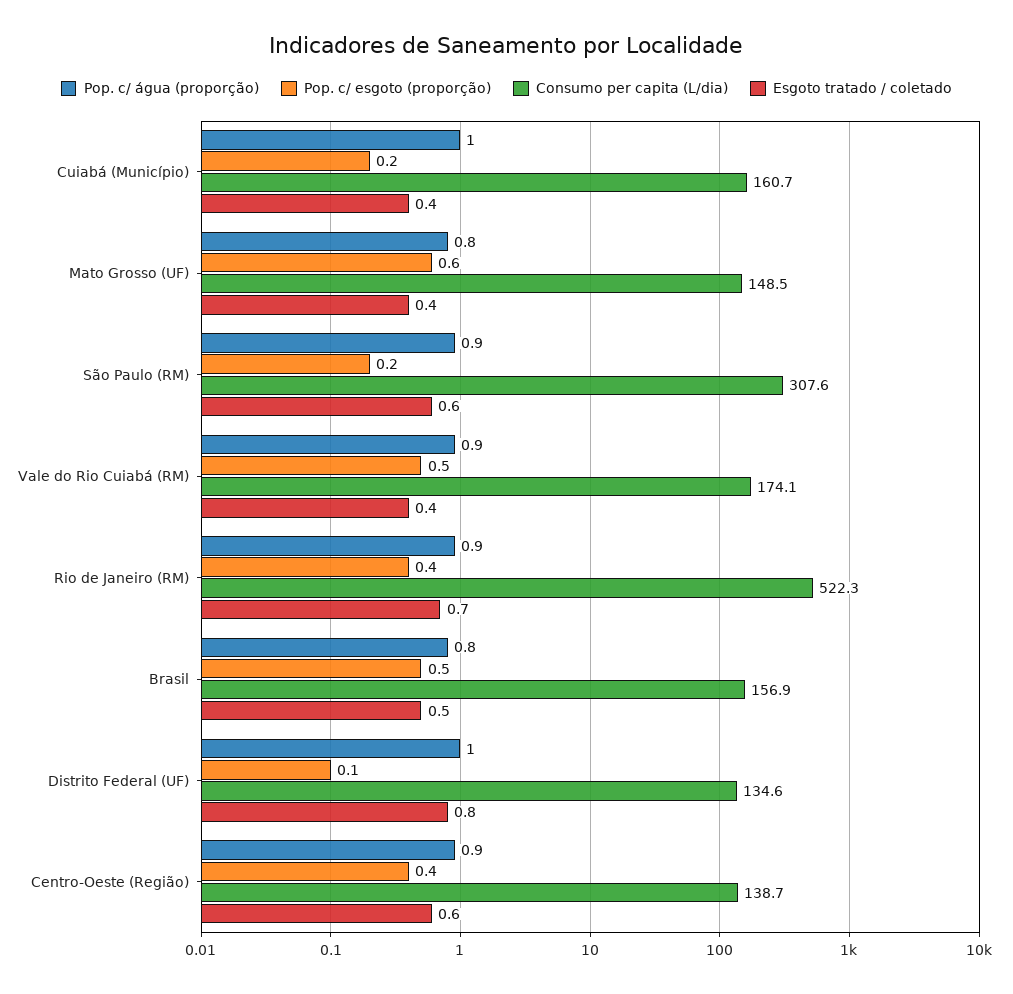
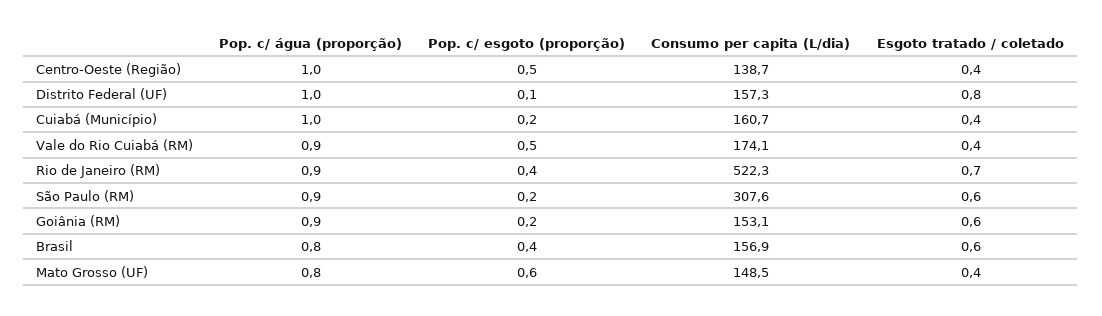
Pop. c/ esgoto (proporção), Brasil: 0.5 -> 0.4
Esgoto tratado / coletado, Brasil: 0.5 -> 0.6
Consumo per capita (L/dia), Distrito Federal (UF): 134.6 -> 157.3
Pop. c/ água (proporção), Centro-Oeste (Região): 0.9 -> 1
Pop. c/ esgoto (proporção), Centro-Oeste (Região): 0.4 -> 0.5
Esgoto tratado / coletado, Centro-Oeste (Região): 0.6 -> 0.4
Pop. c/ água (proporção), Goiânia (RM): none -> 0.9
Pop. c/ esgoto (proporção), Goiânia (RM): none -> 0.2
Consumo per capita (L/dia), Goiânia (RM): none -> 153.1
Esgoto tratado / coletado, Goiânia (RM): none -> 0.6

